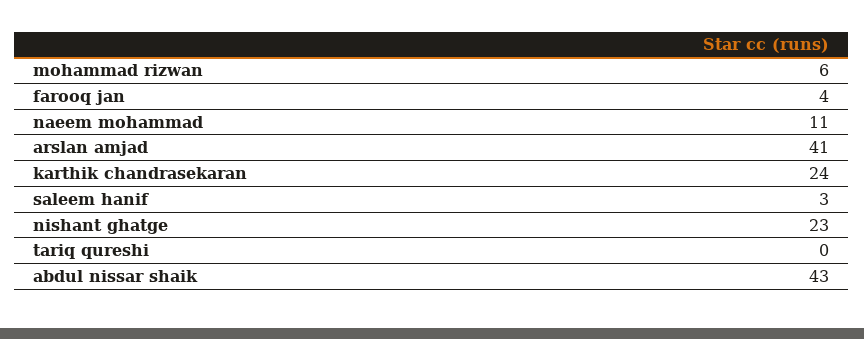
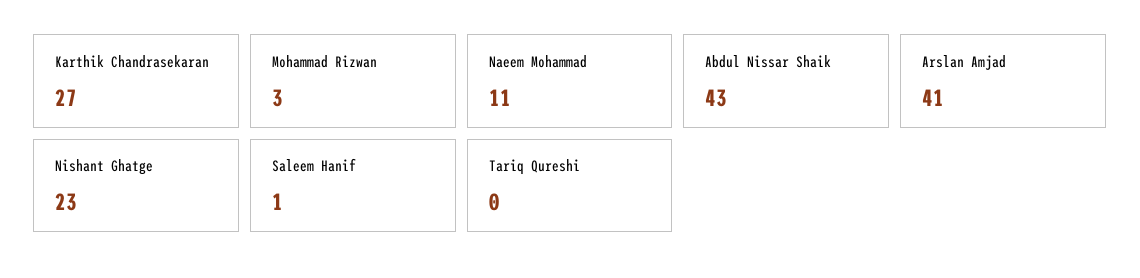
mohammad rizwan: 6 -> 3
farooq jan: 4 -> none
karthik chandrasekaran: 24 -> 27
saleem hanif: 3 -> 1

